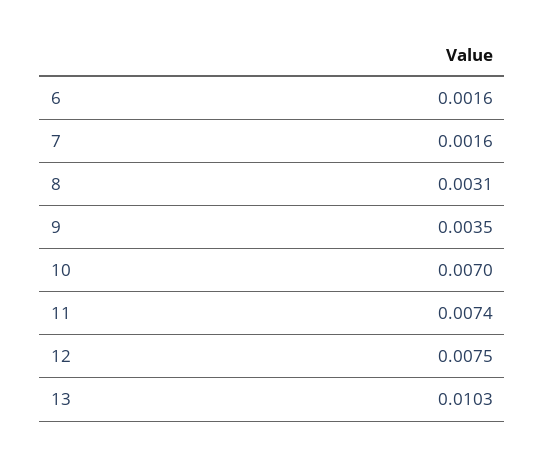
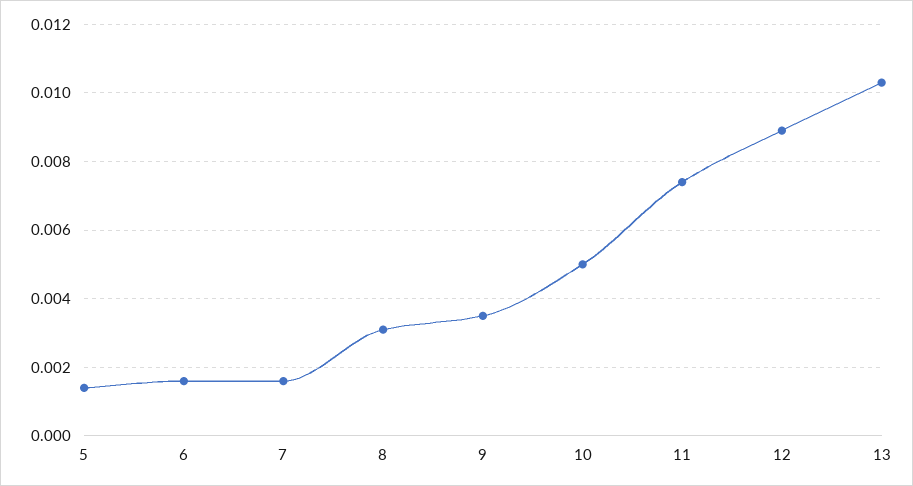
10: 0.007 -> 0.005
12: 0.0075 -> 0.009
5: none -> 0.0015

